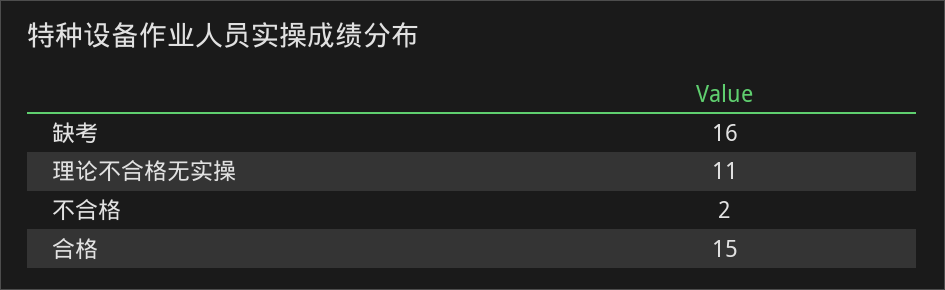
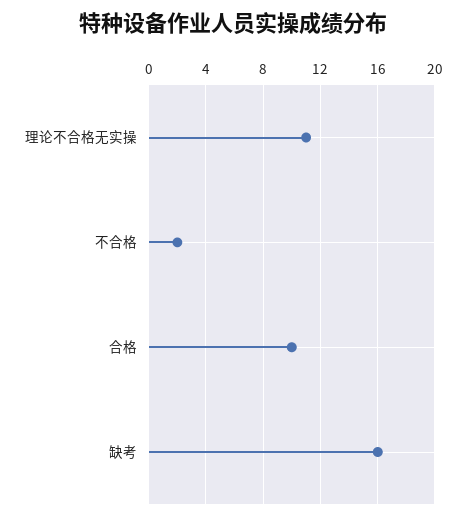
合格: 15 -> 10

